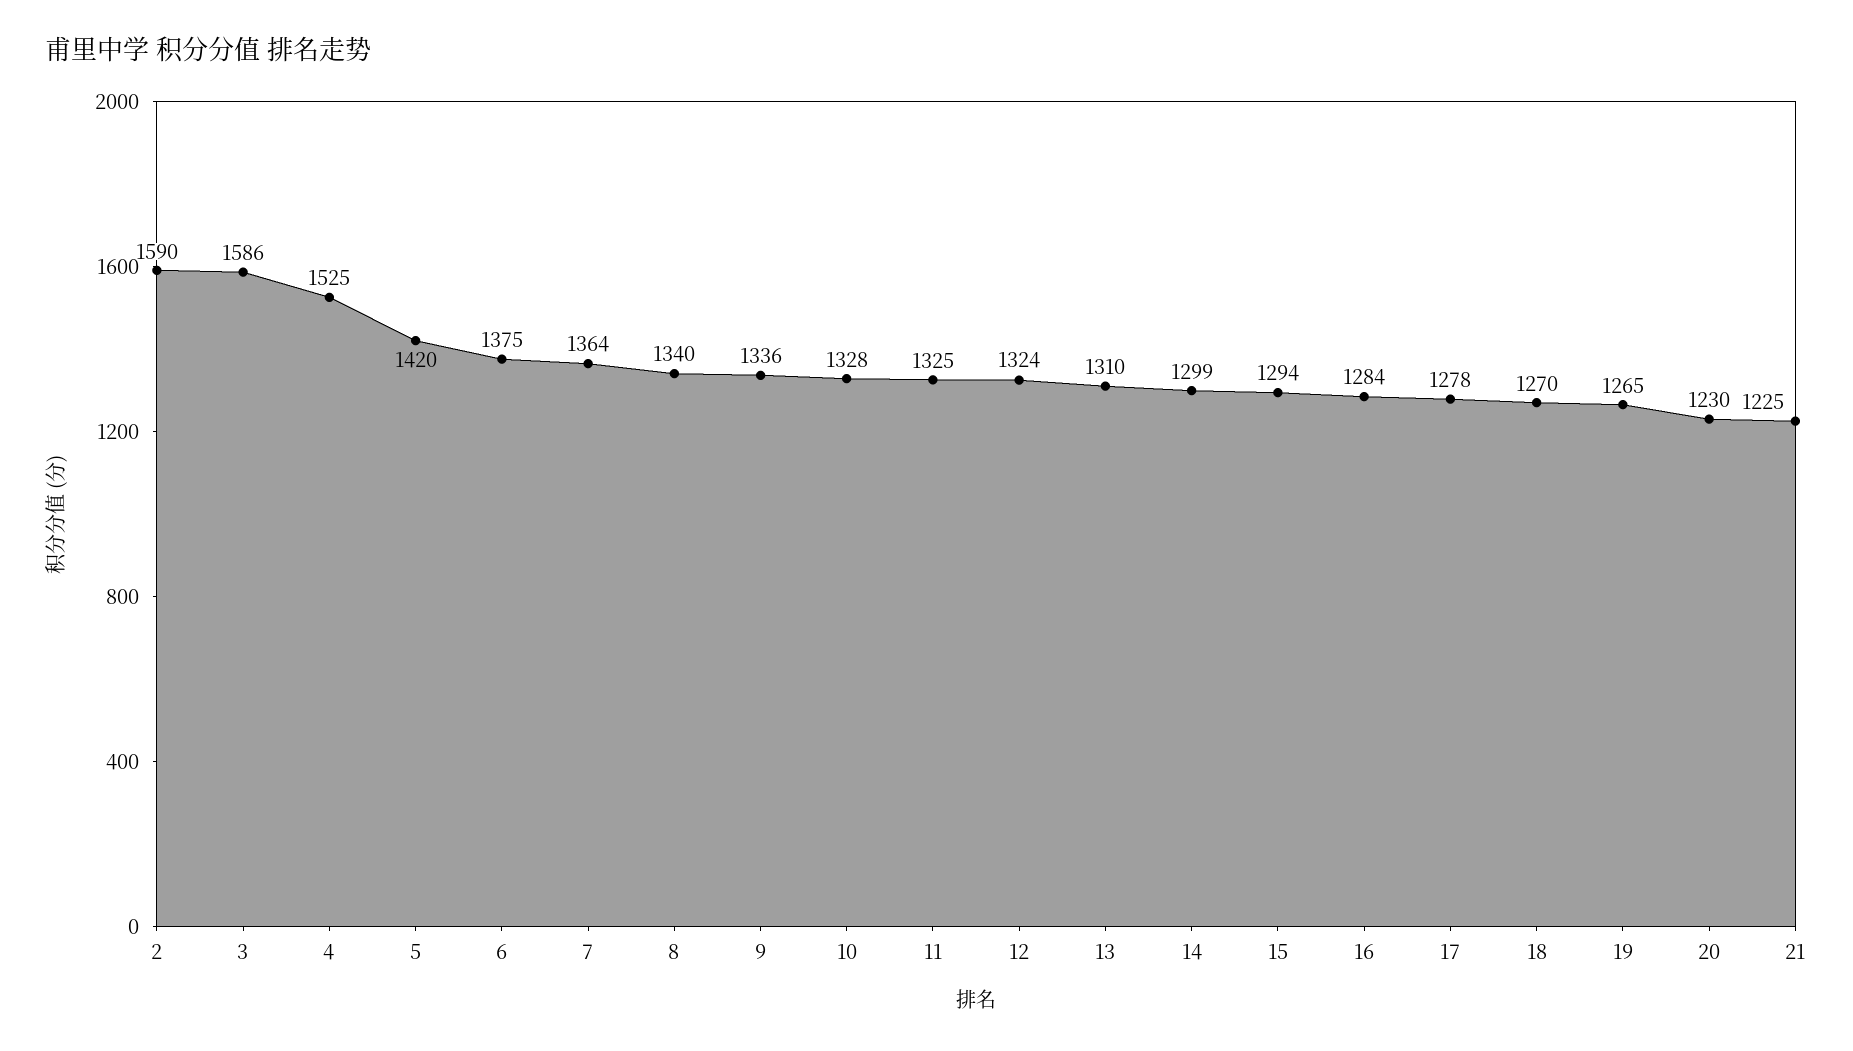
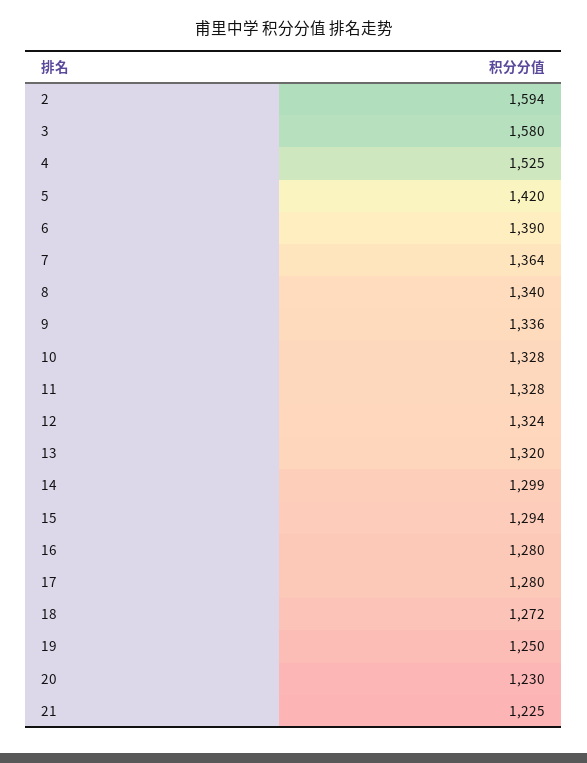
2: 1590 -> 1594
3: 1586 -> 1580
6: 1375 -> 1390
11: 1325 -> 1328
13: 1310 -> 1320
16: 1284 -> 1280
17: 1278 -> 1280
18: 1270 -> 1272
19: 1265 -> 1250

